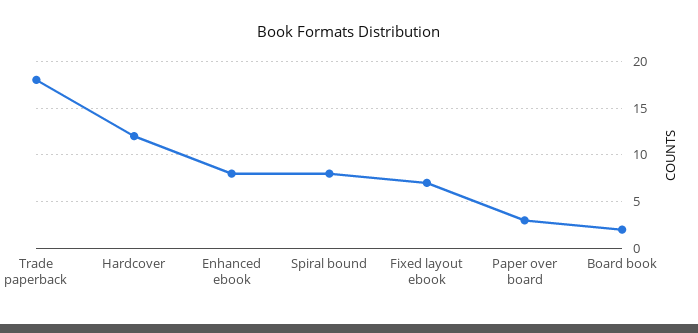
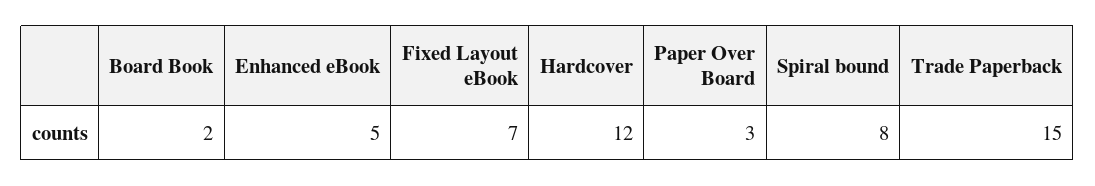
Trade paperback: 18 -> 15
Enhanced ebook: 8 -> 5

